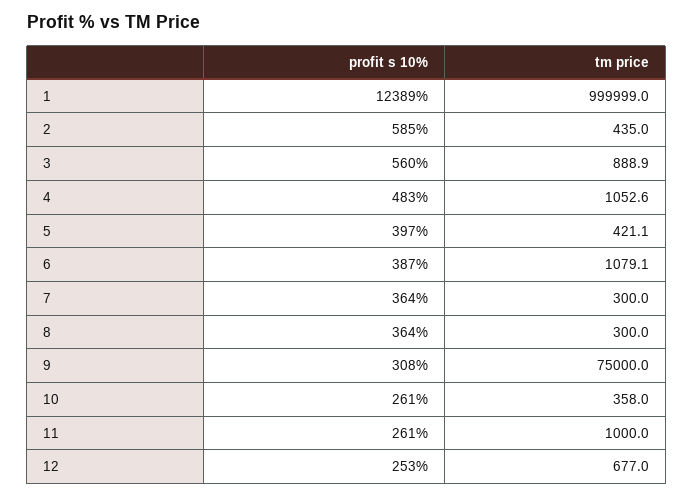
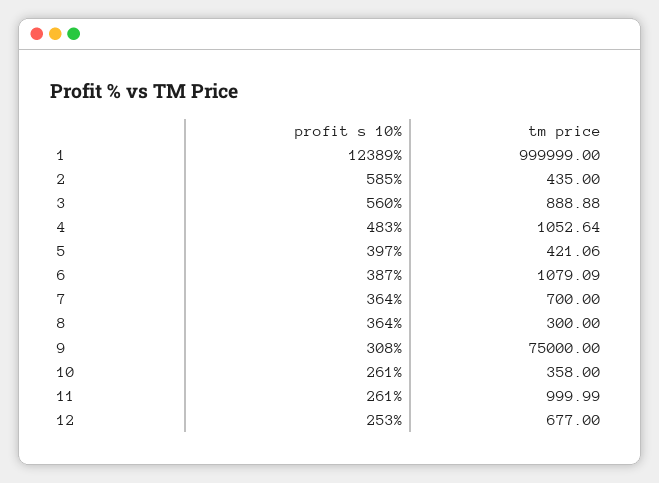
tm price, 7: 300 -> 700

